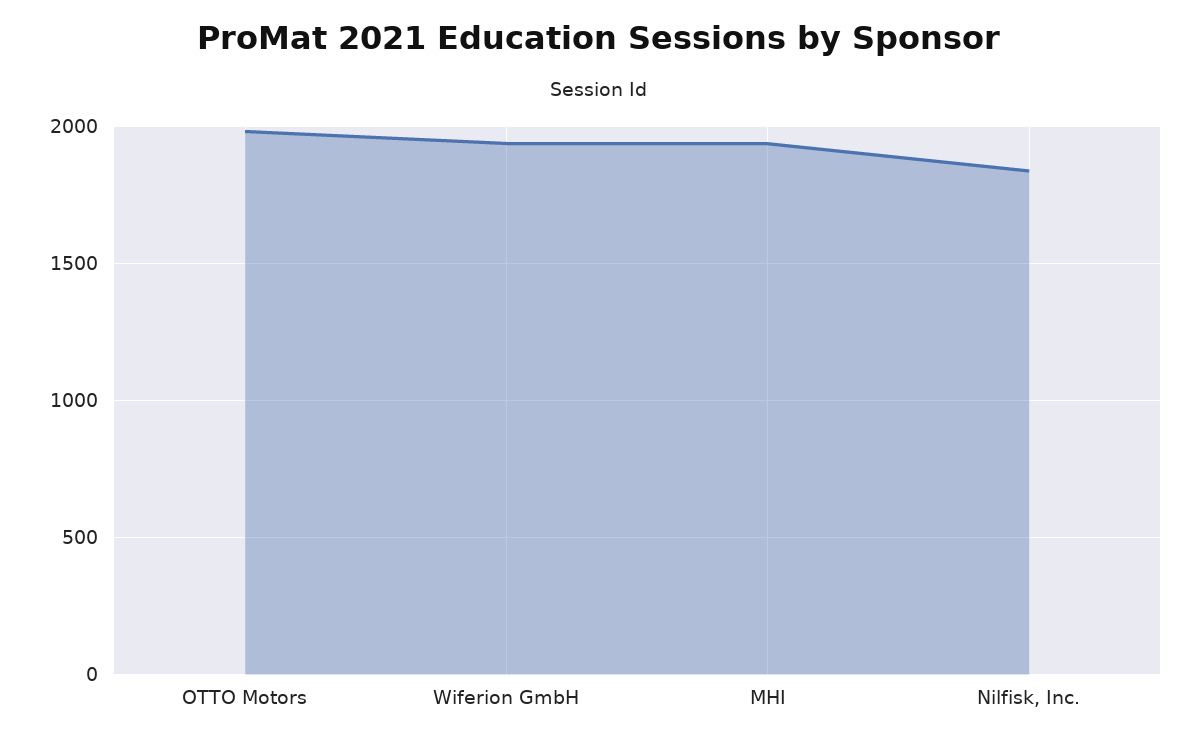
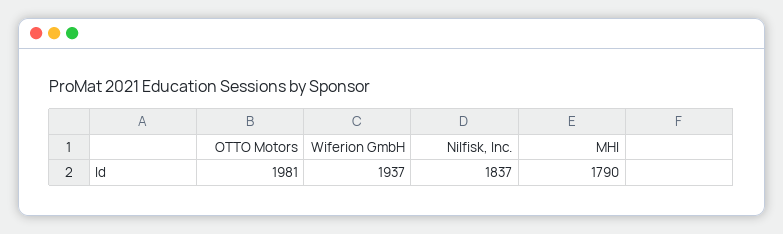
MHI: 1950 -> 1790

